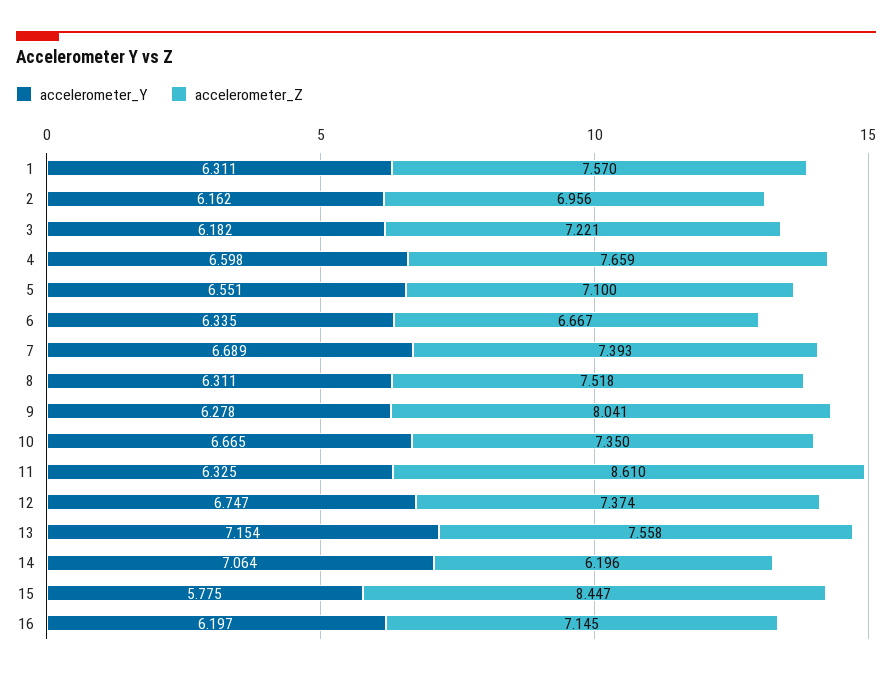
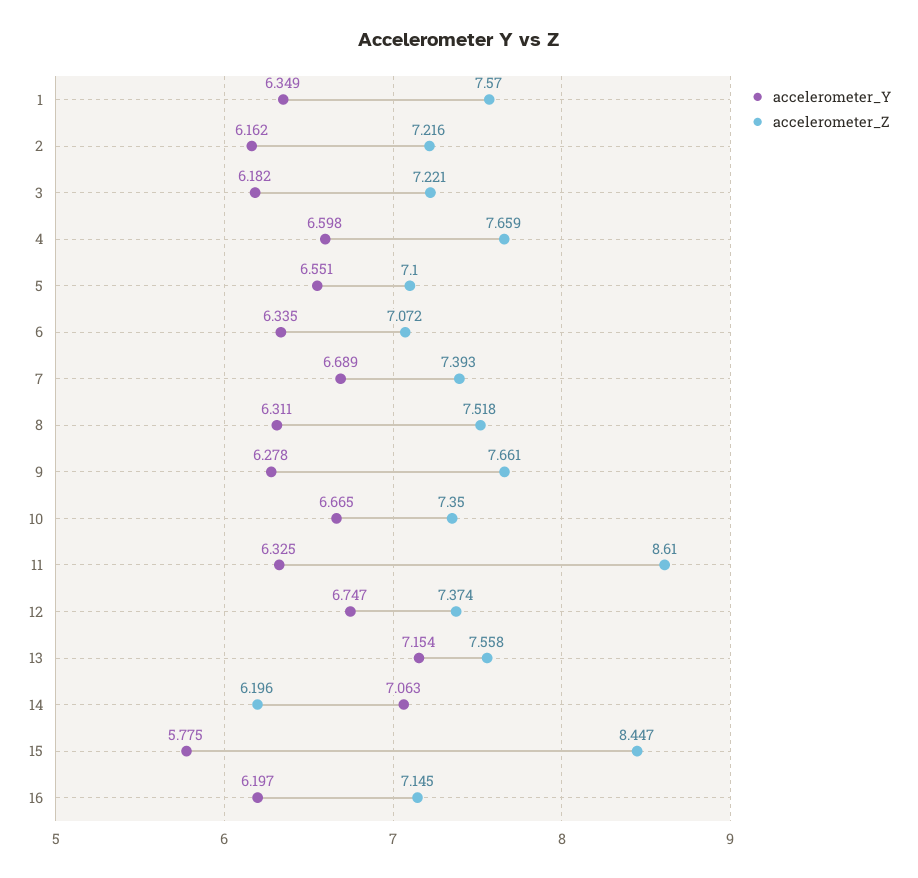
accelerometer_Y, 1: 6.311 -> 6.349
accelerometer_Z, 2: 6.956 -> 7.216
accelerometer_Z, 6: 6.667 -> 7.072
accelerometer_Z, 9: 8.041 -> 7.661
accelerometer_Y, 14: 7.064 -> 7.063

